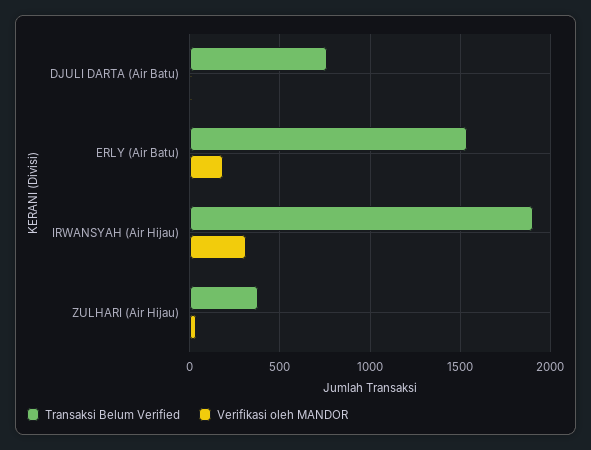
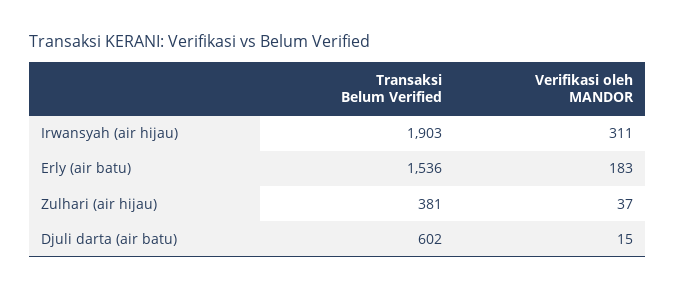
Transaksi Belum Verified, DJULI DARTA (Air Batu): 750 -> 602

